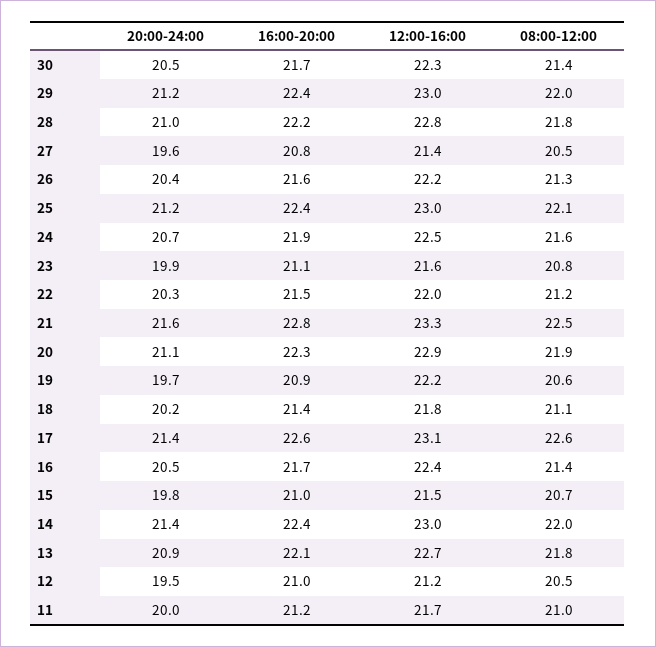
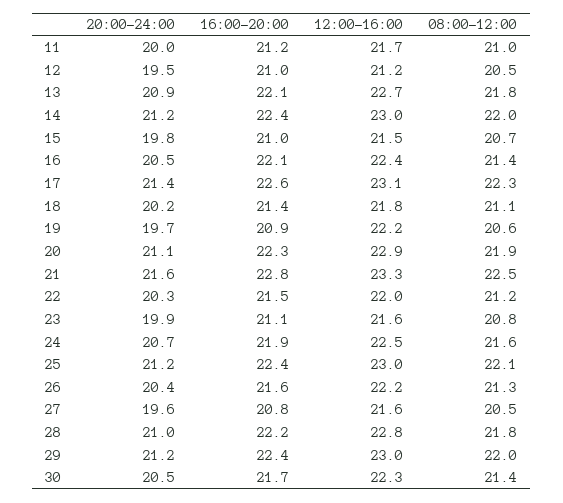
12:00-16:00, 27: 21.4 -> 21.6
08:00-12:00, 17: 22.6 -> 22.3
16:00-20:00, 16: 21.7 -> 22.1
20:00-24:00, 14: 21.4 -> 21.2

